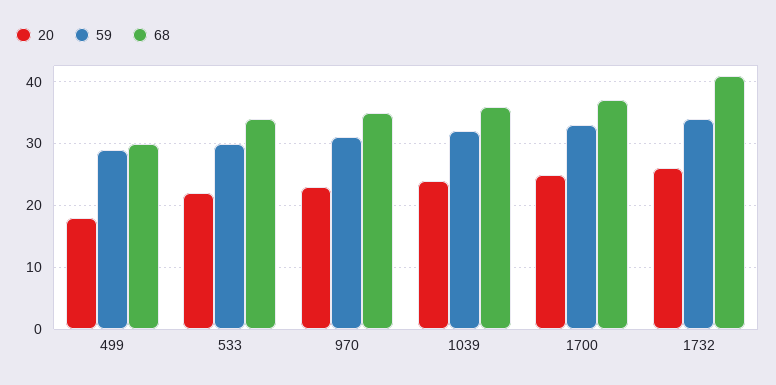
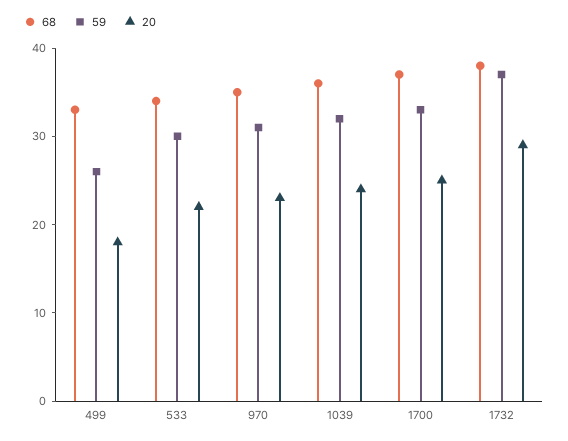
59, 499: 29 -> 26
68, 499: 30 -> 33
20, 1732: 26 -> 29
59, 1732: 34 -> 37
68, 1732: 41 -> 38

